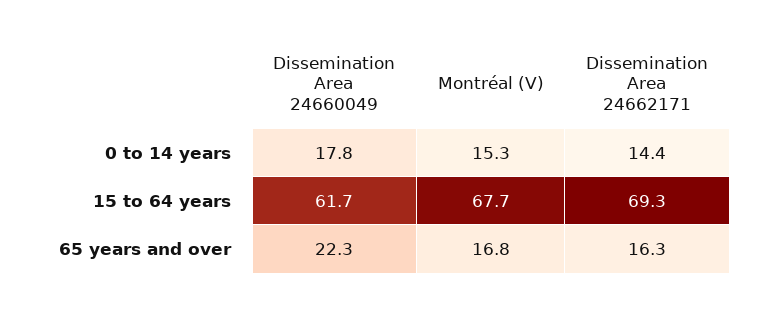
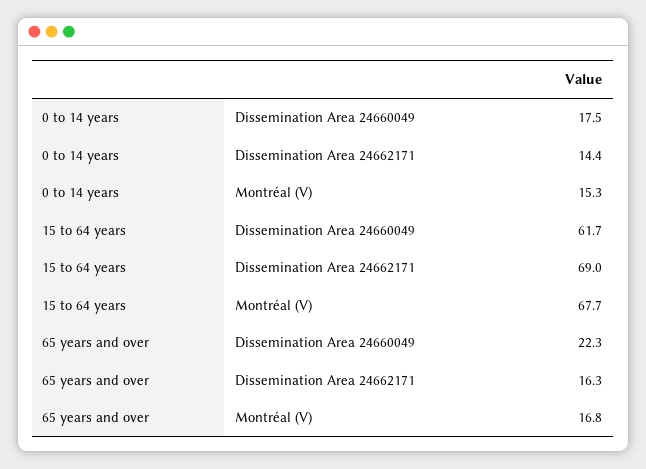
Dissemination Area 24660049, 0 to 14 years: 17.8 -> 17.5
Dissemination Area 24662171, 15 to 64 years: 69.3 -> 69

